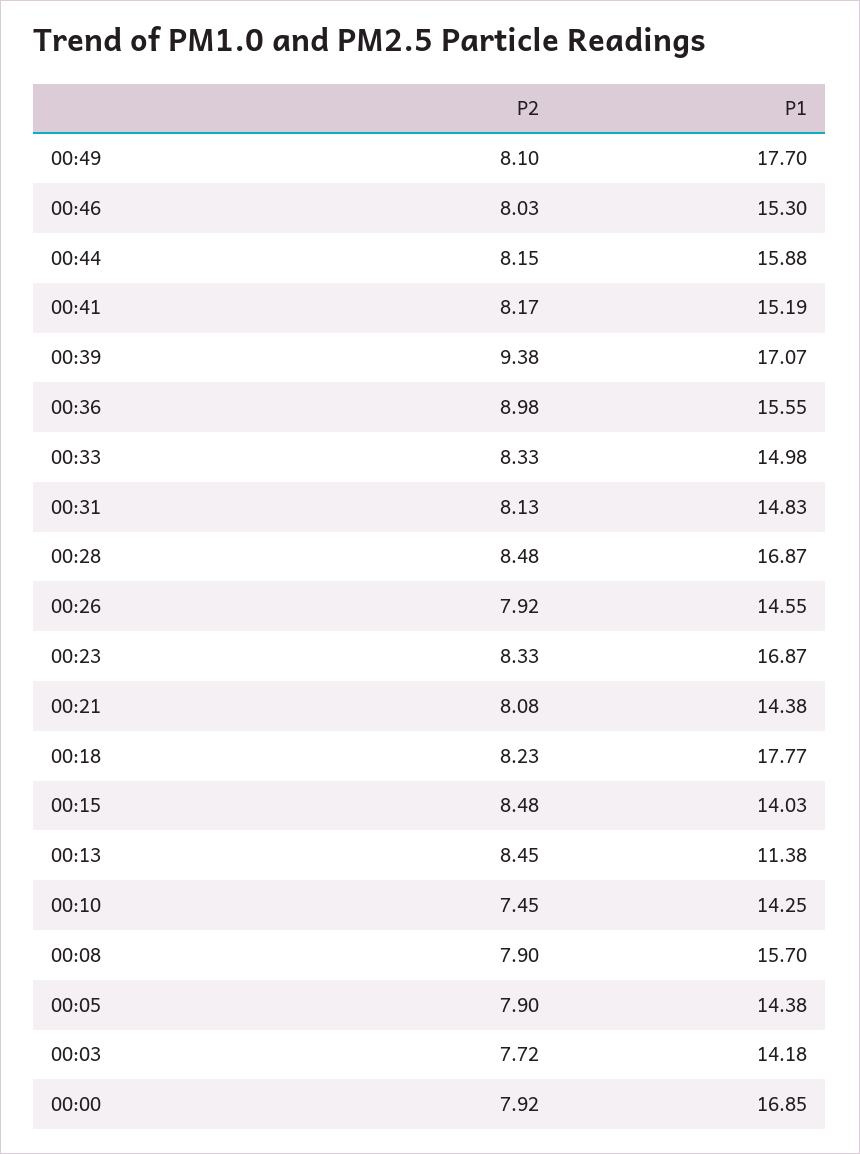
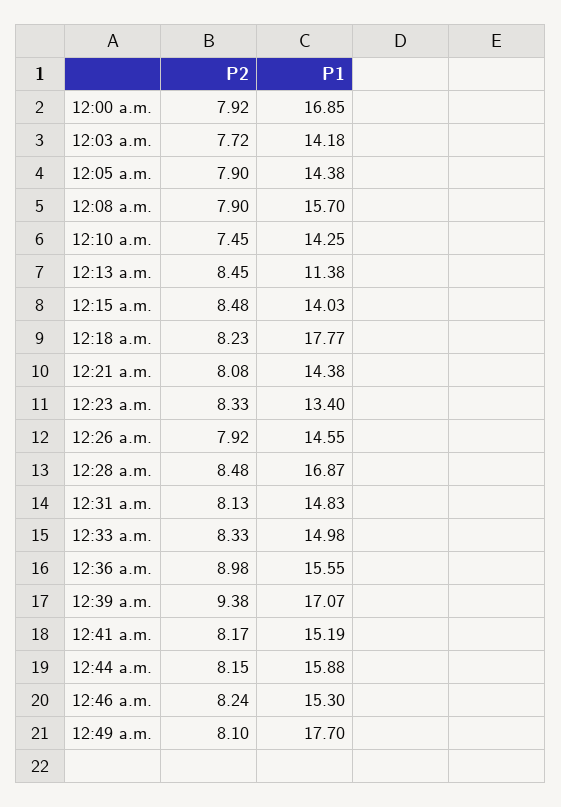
P2, 00:46: 8.03 -> 8.24
P1, 00:23: 16.87 -> 13.4

